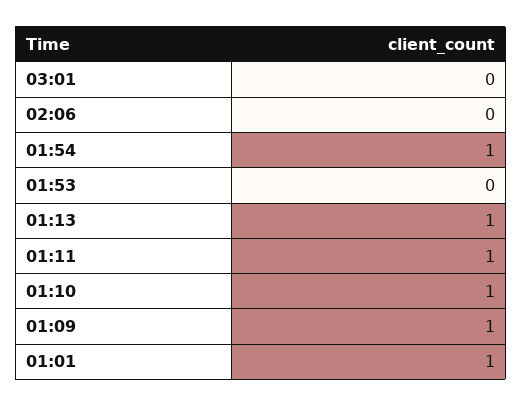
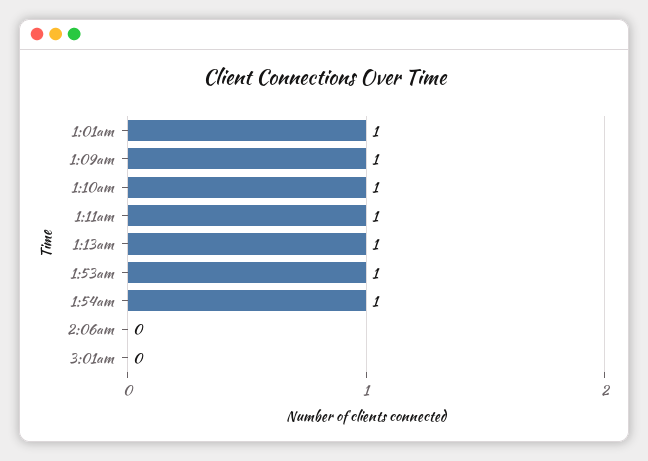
01:53: 0 -> 1

